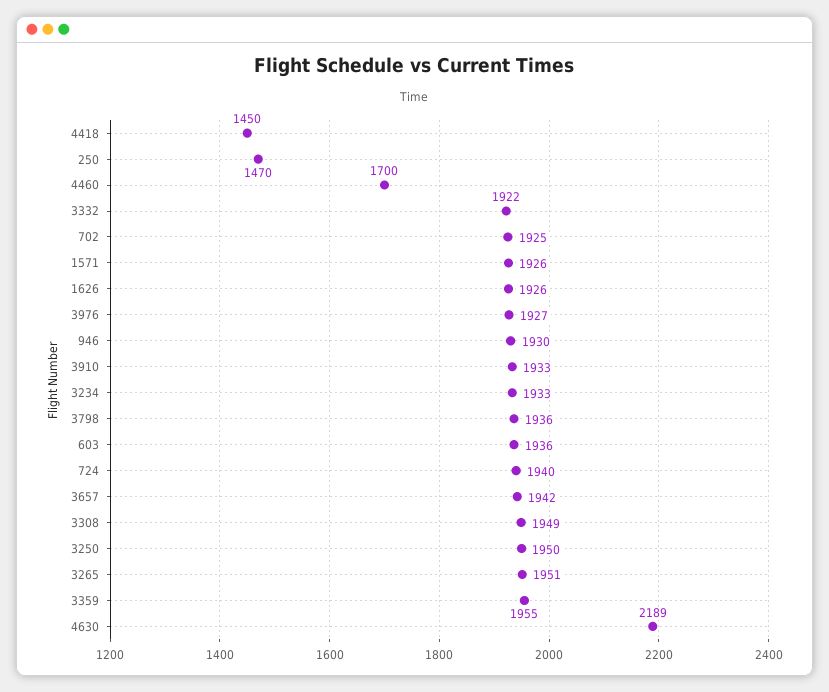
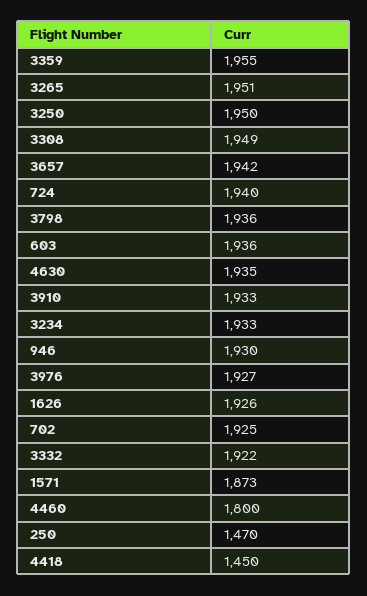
4460: 1700 -> 1800
1571: 1926 -> 1873
4630: 2189 -> 1935

